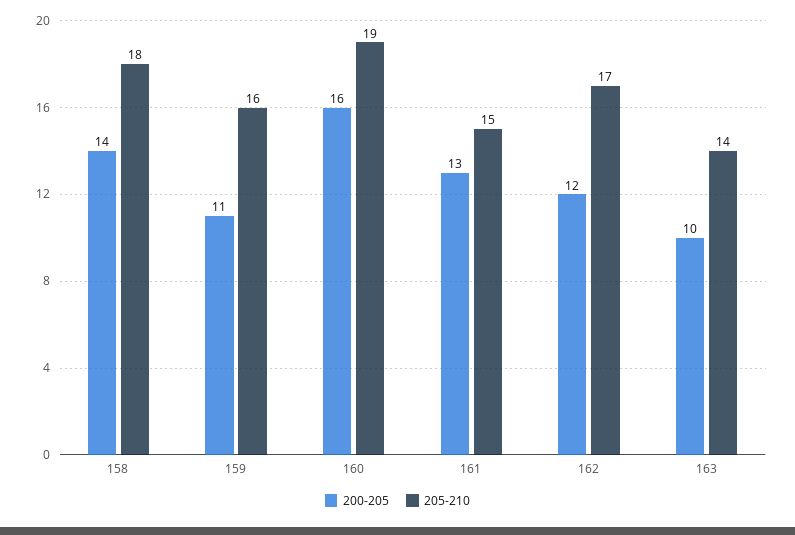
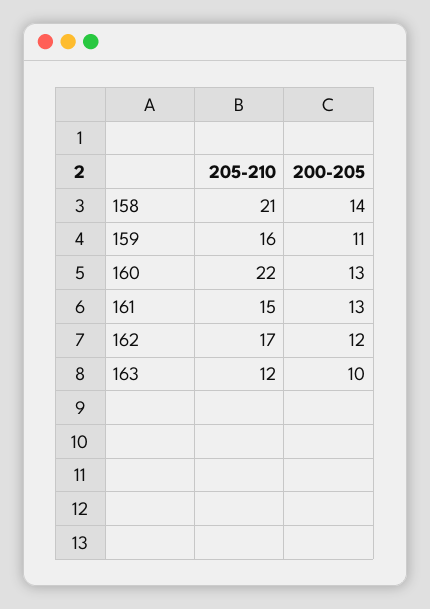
205-210, 158: 18 -> 21
200-205, 160: 16 -> 13
205-210, 160: 19 -> 22
205-210, 163: 14 -> 12

